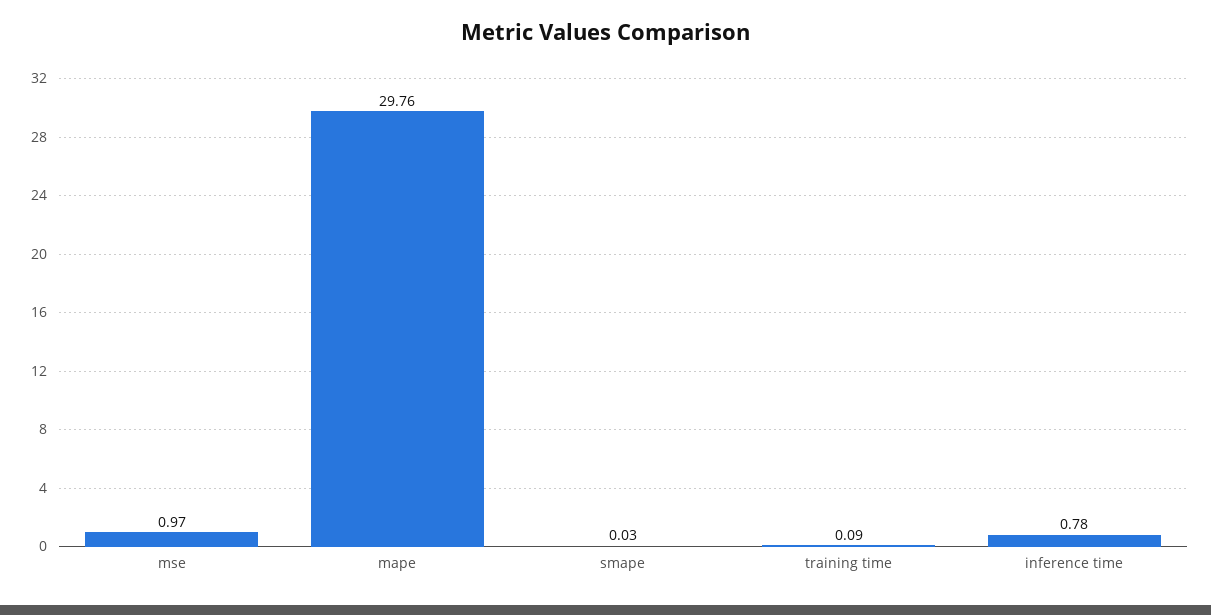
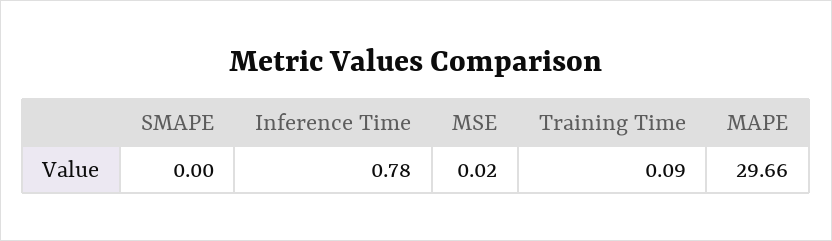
mse: 0.97 -> 0.02
mape: 29.76 -> 29.66
smape: 0.03 -> 0

